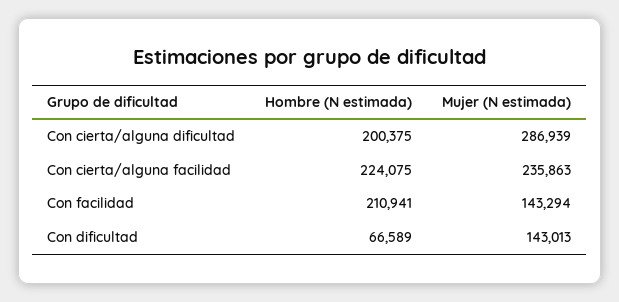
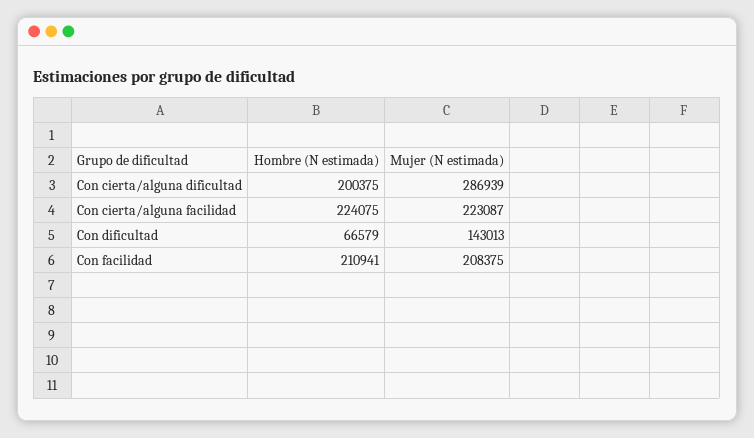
Mujer (N estimada), Con cierta/alguna facilidad: 235863 -> 223087
Mujer (N estimada), Con facilidad: 143294 -> 208375
Hombre (N estimada), Con dificultad: 66589 -> 66579

